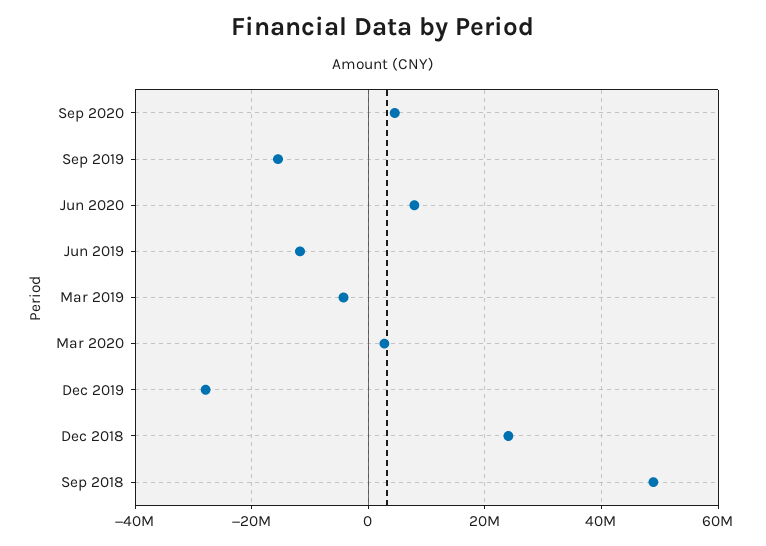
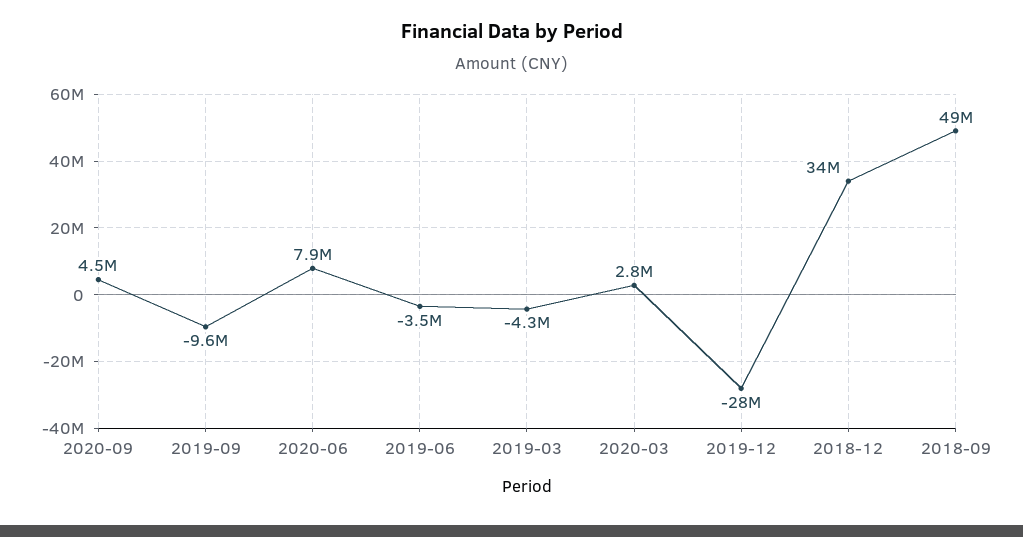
Sep 2019: -16000000 -> -9600000
Jun 2019: -12000000 -> -3500000
Dec 2018: 24000000 -> 34000000

